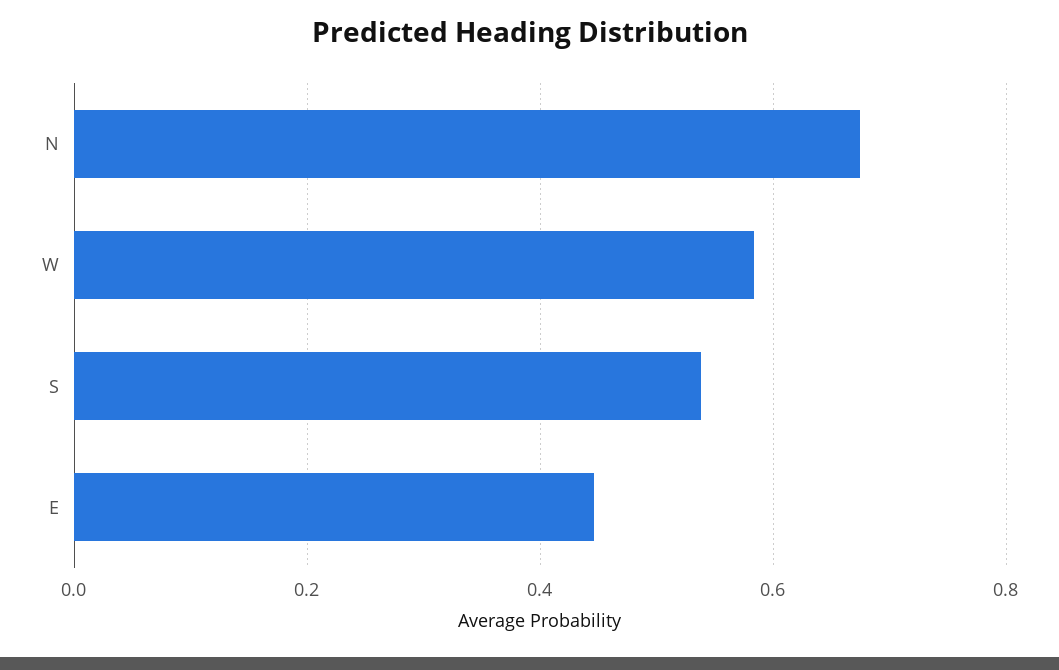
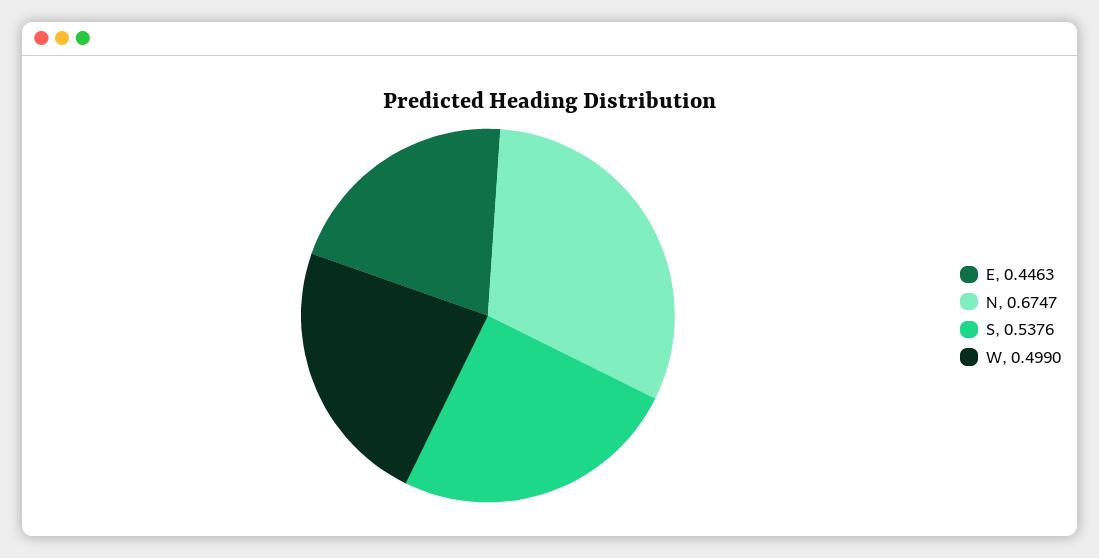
W: 0.58 -> 0.499

